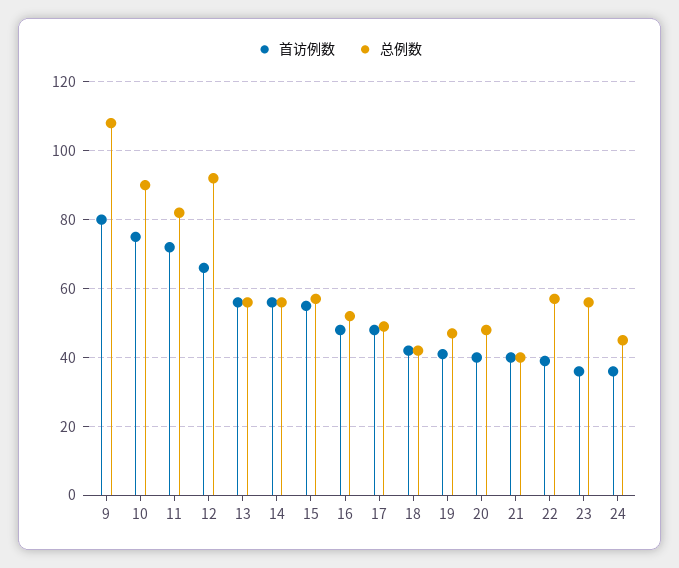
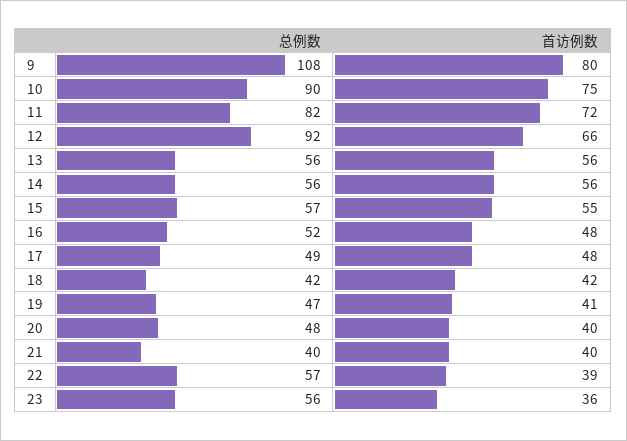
首访例数, 24: 35 -> none
总例数, 24: 45 -> none

